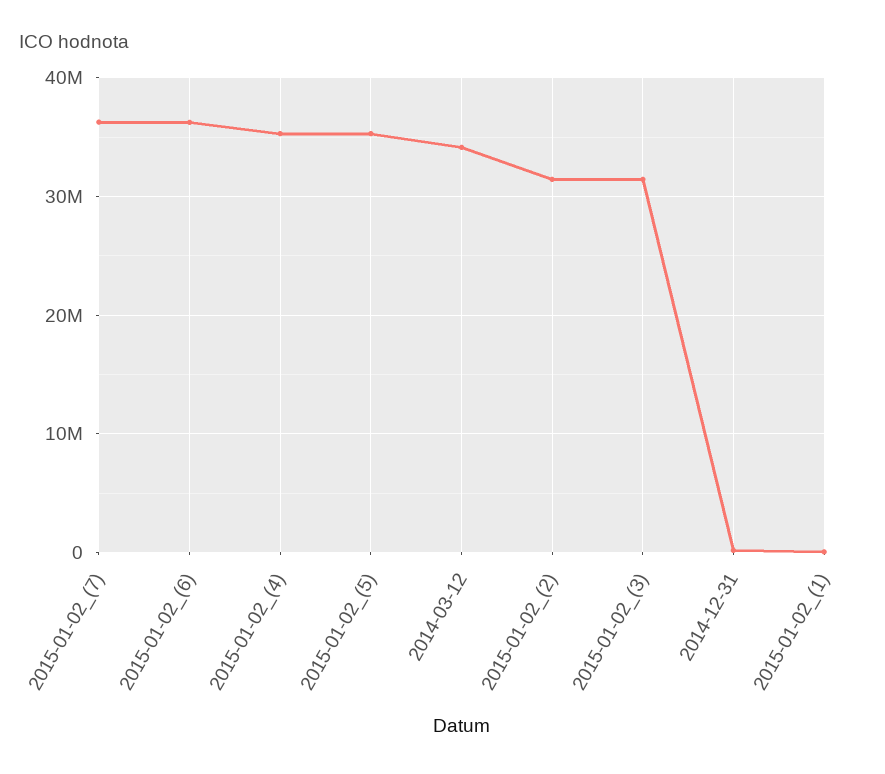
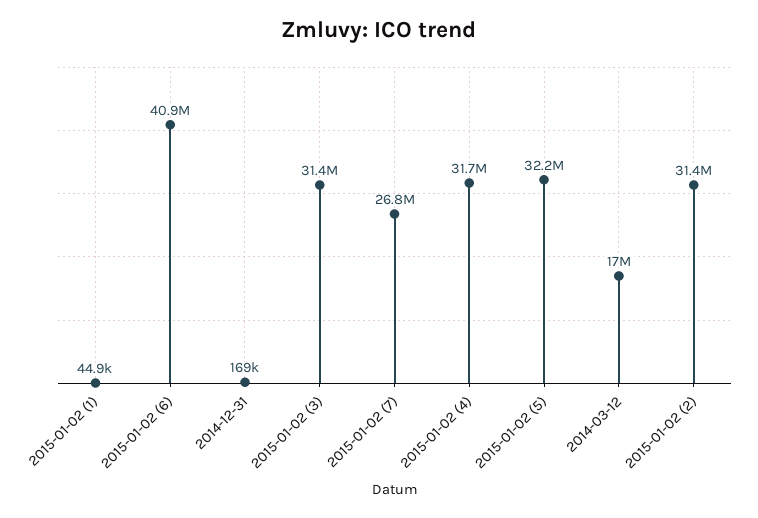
2015-01-02_(7): 36000000 -> 26800000
2015-01-02_(6): 36000000 -> 40900000
2015-01-02_(4): 35000000 -> 31700000
2015-01-02_(5): 35000000 -> 32200000
2014-03-12: 34000000 -> 17000000

